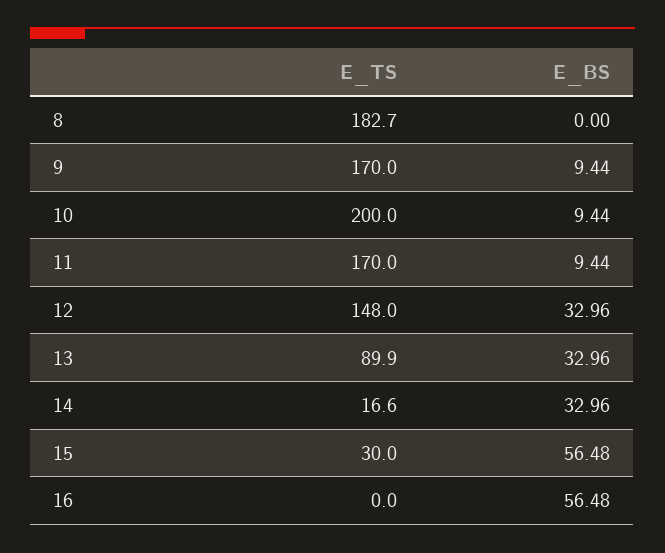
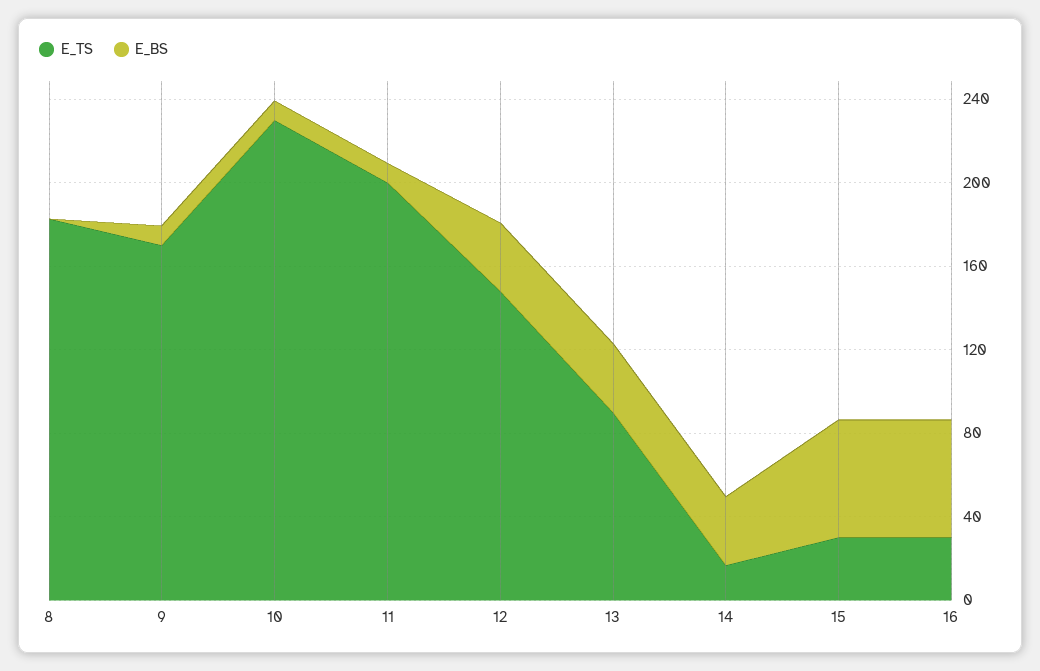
E_TS, 10: 200 -> 230
E_TS, 11: 170 -> 200
E_TS, 16: 0 -> 30

